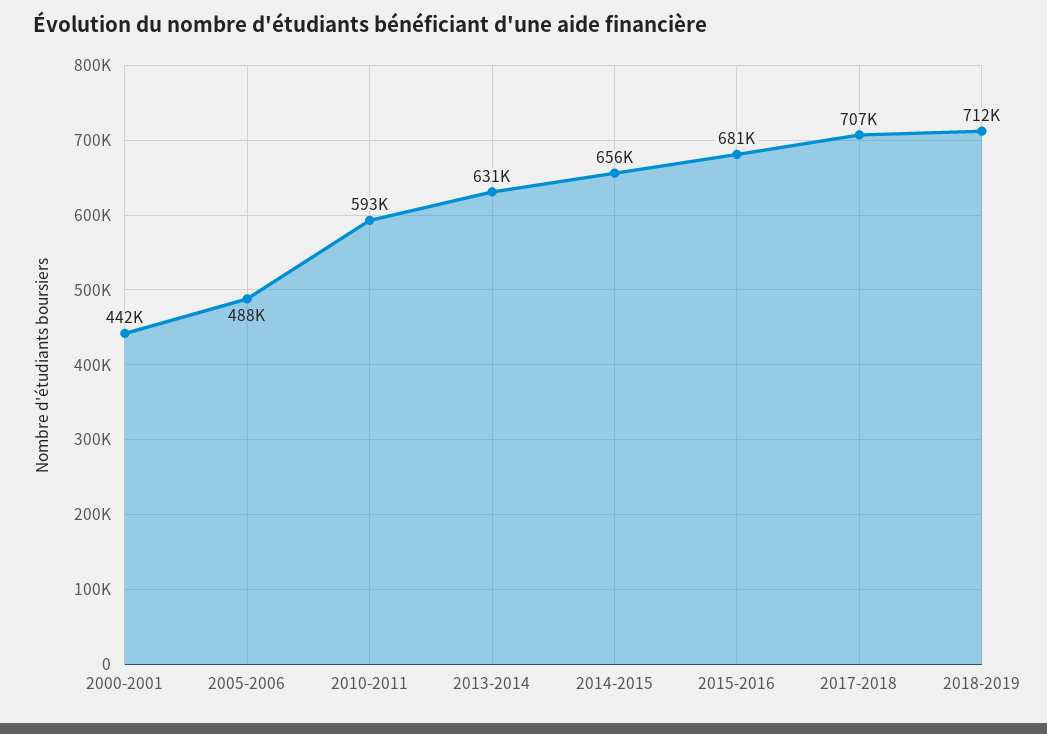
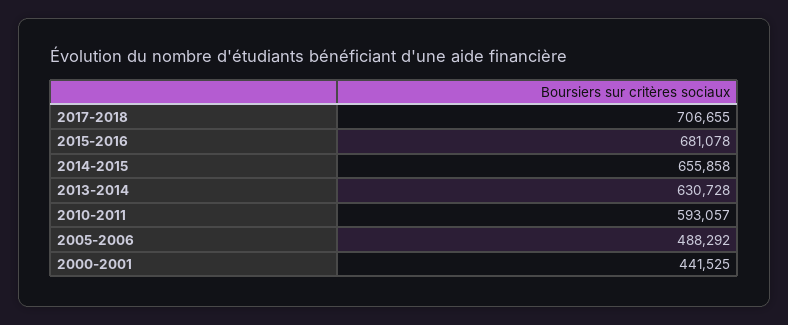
2018-2019: 712000 -> none

